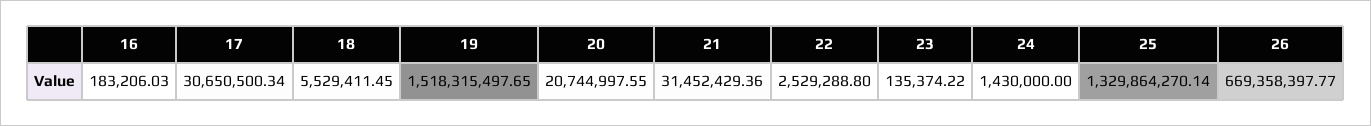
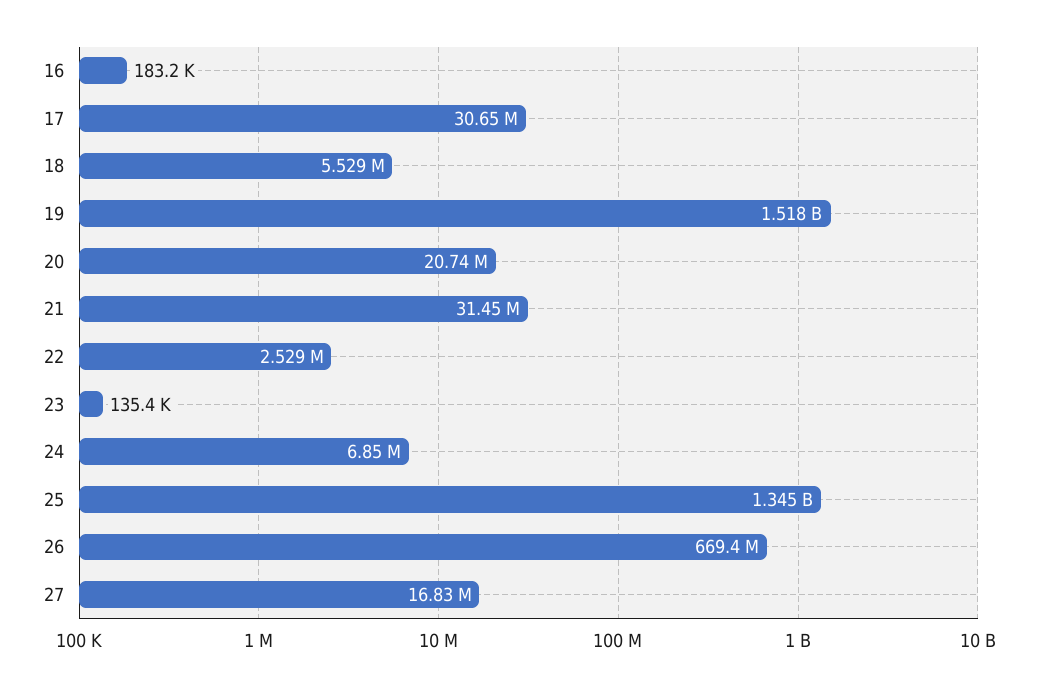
24: 1430000 -> 6850000
25: 1329864270.14 -> 1345000000
27: none -> 16830000

